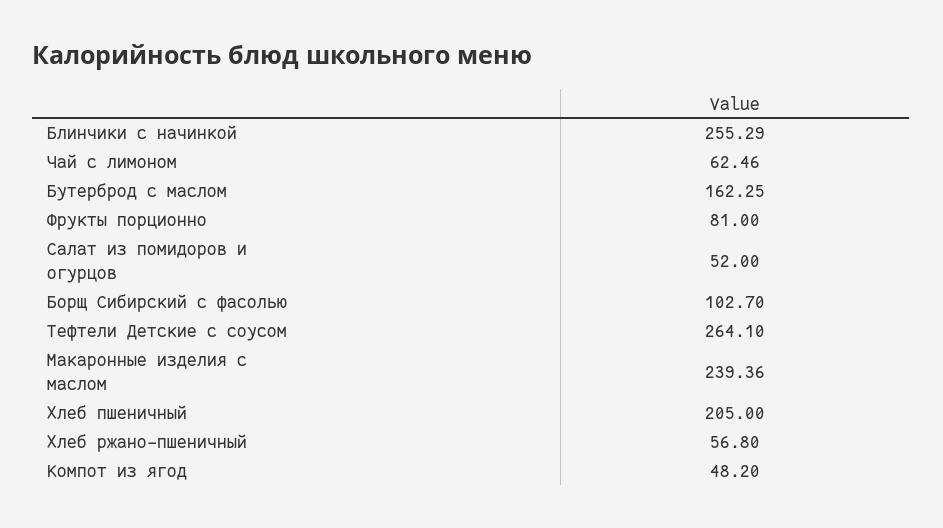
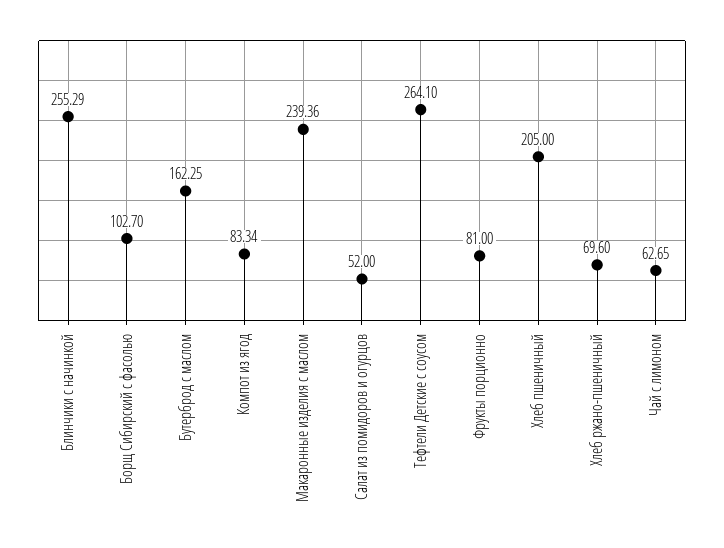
Чай с лимоном: 62.46 -> 62.65
Хлеб ржано-пшеничный: 56.8 -> 69.6
Компот из ягод: 48.2 -> 83.34

